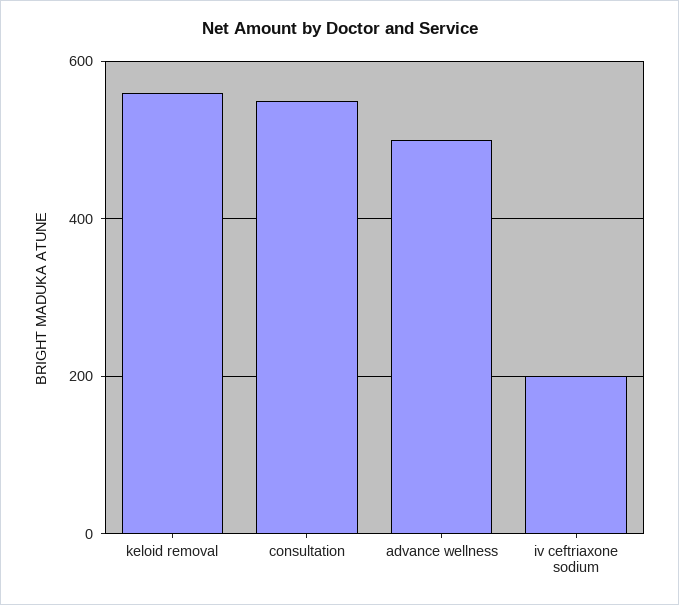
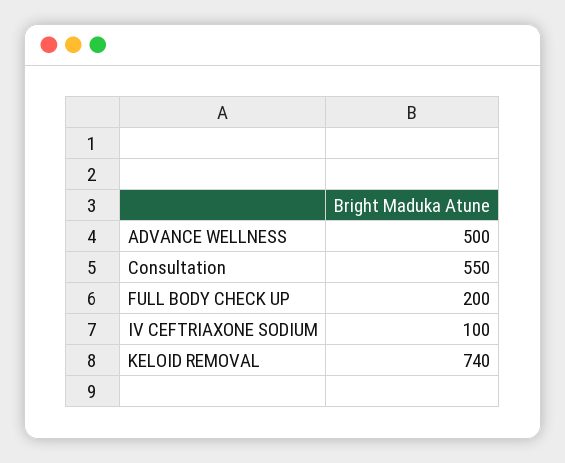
keloid removal: 560 -> 740
iv ceftriaxone sodium: 200 -> 100
FULL BODY CHECK UP: none -> 200

